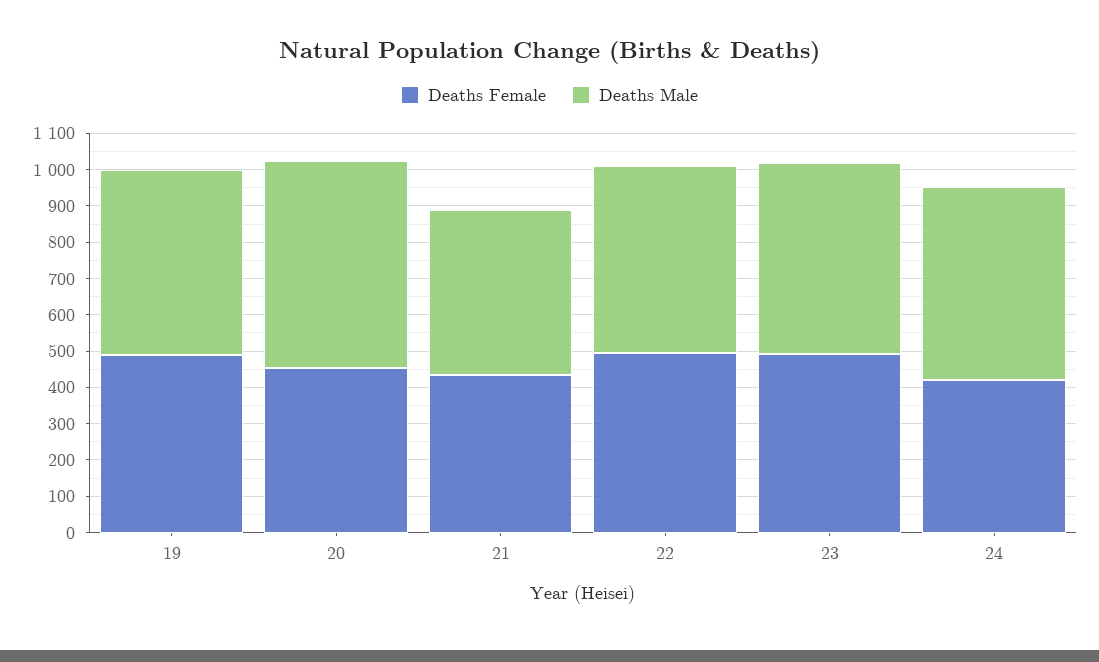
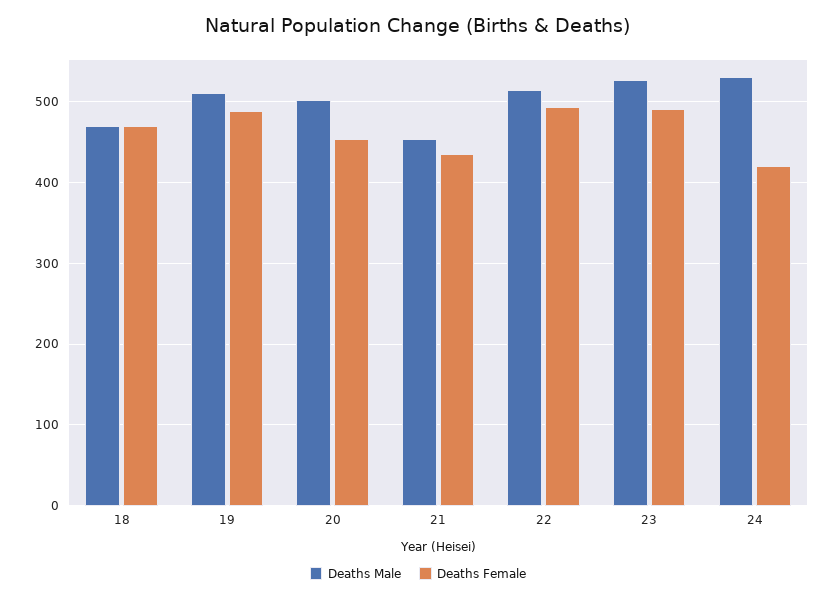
Deaths Male, 20: 575 -> 500
Deaths Male, 18: none -> 470
Deaths Female, 18: none -> 470

